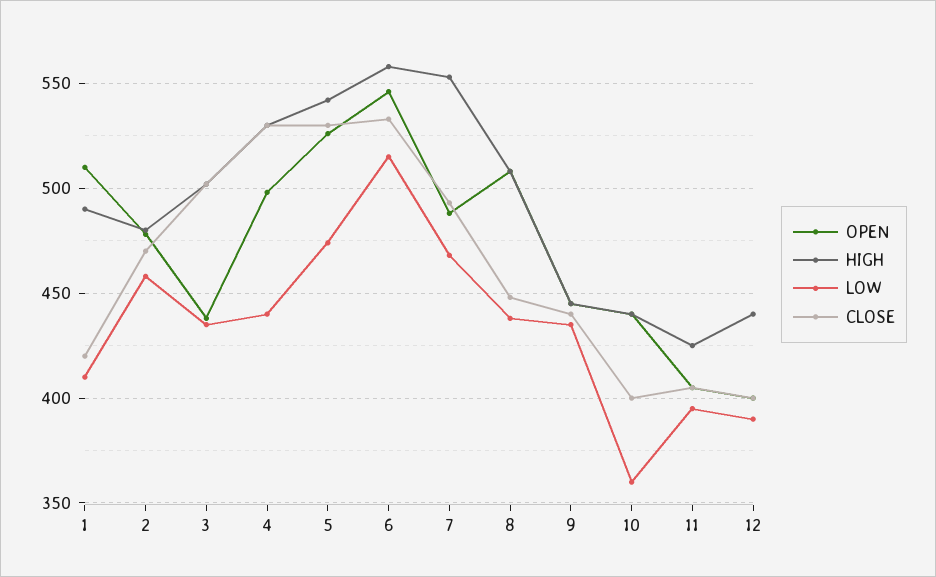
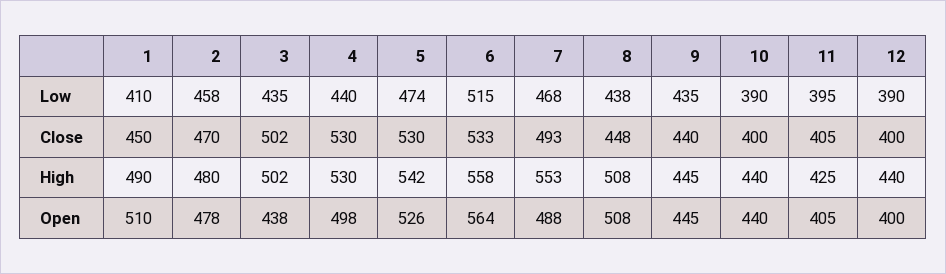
CLOSE, 1: 420 -> 450
OPEN, 6: 545 -> 564
LOW, 10: 360 -> 390

